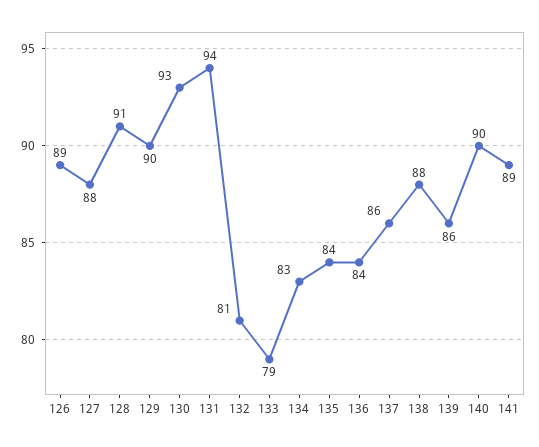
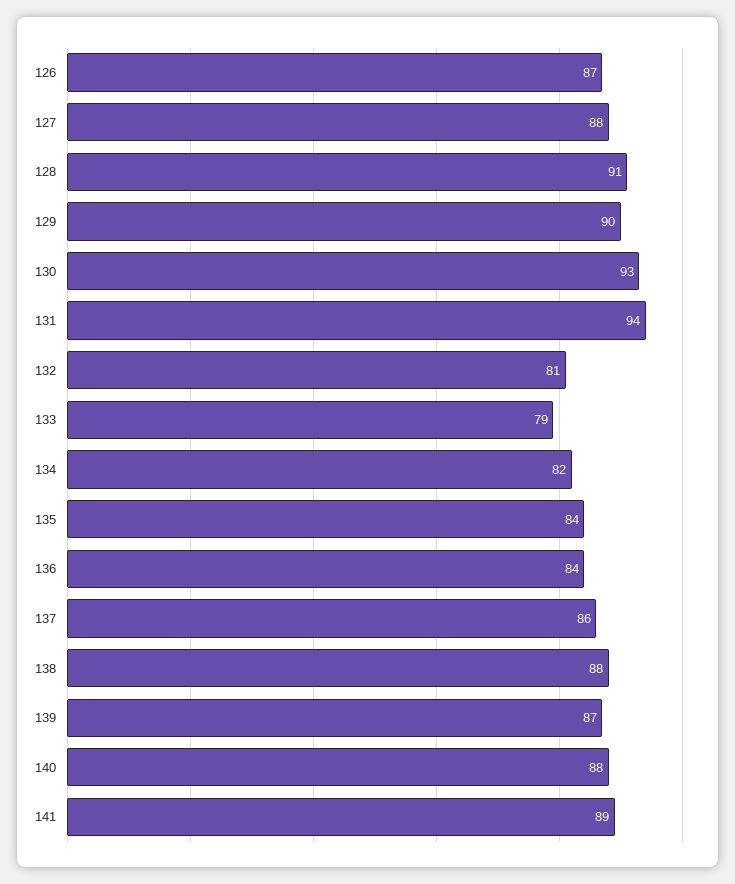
126: 89 -> 87
134: 83 -> 82
139: 86 -> 87
140: 90 -> 88

